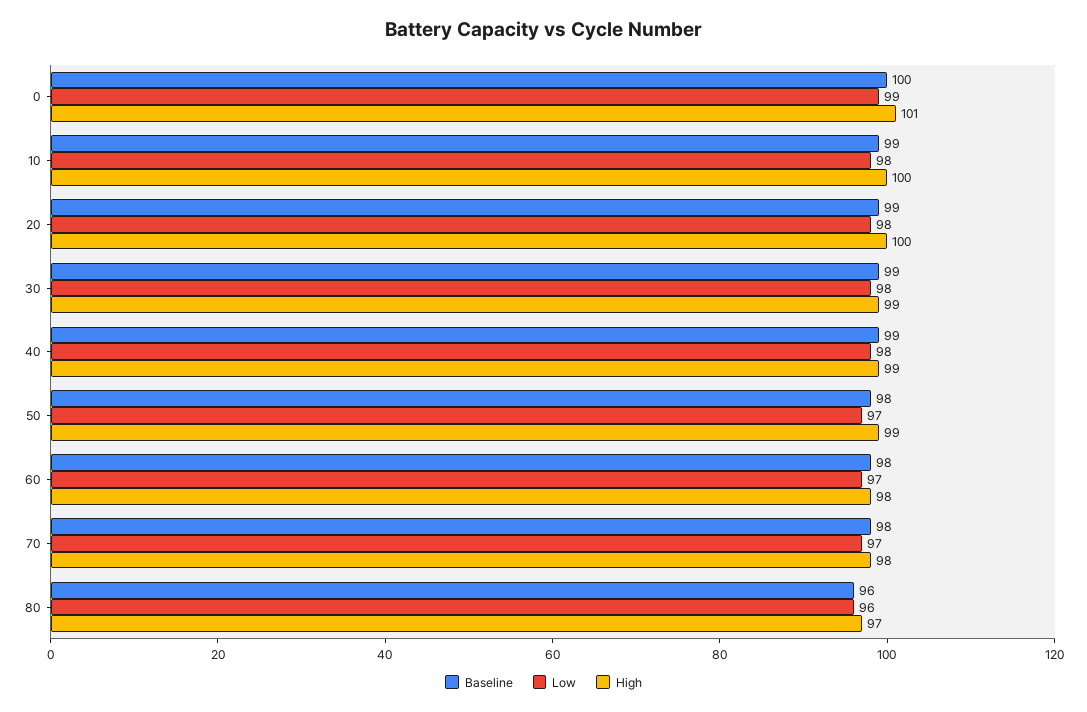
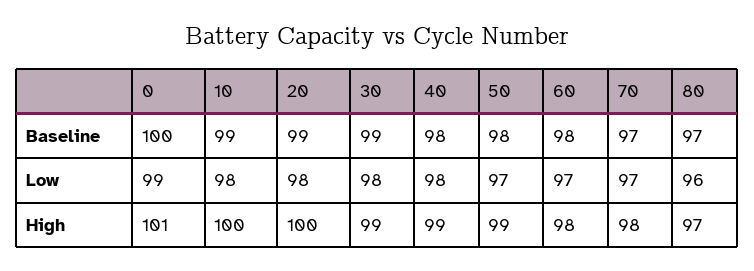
Baseline, 40: 99 -> 98
Baseline, 70: 98 -> 97
Baseline, 80: 96 -> 97

